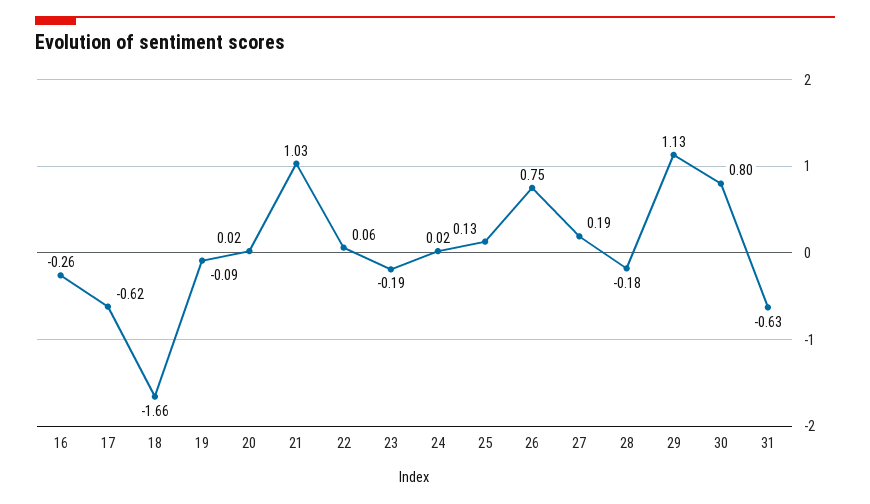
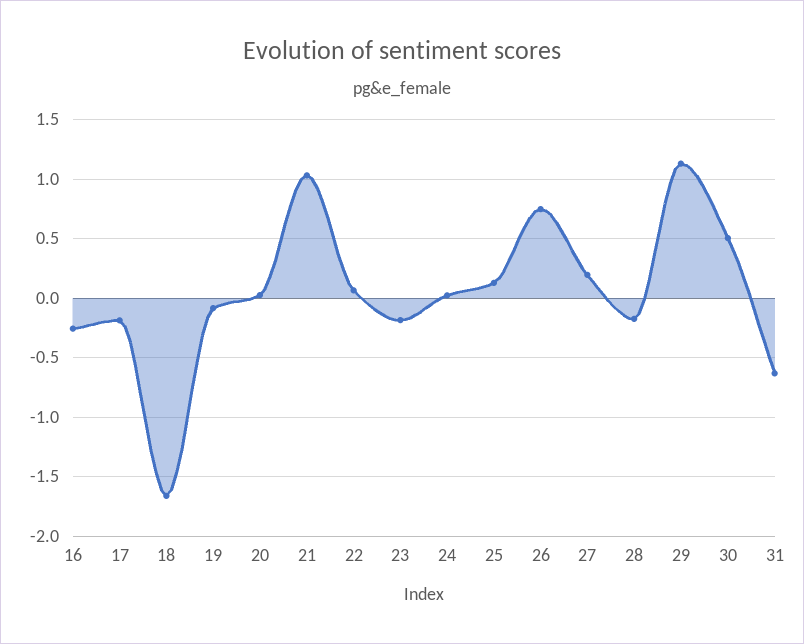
17: -0.62 -> -0.2
30: 0.8 -> 0.5

